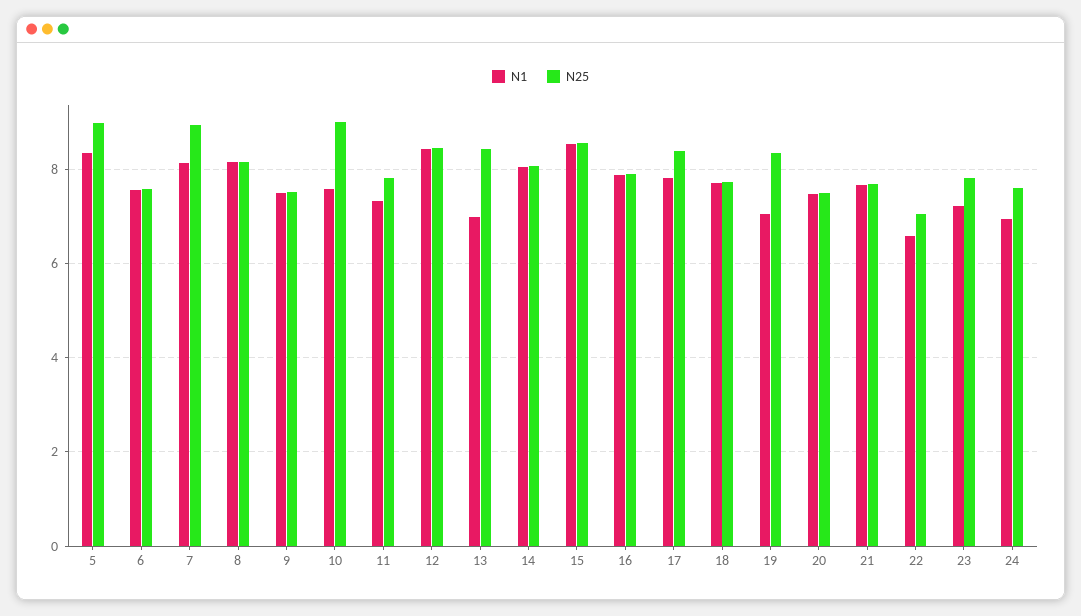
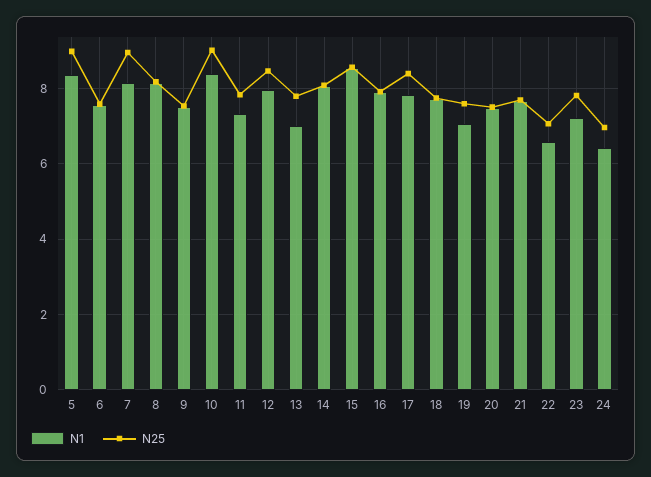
N1, 10: 7.6 -> 8.4
N1, 12: 8.4 -> 8
N25, 13: 8.4 -> 7.8
N25, 19: 8.4 -> 7.6
N1, 24: 7 -> 6.4
N25, 24: 7.6 -> 7

